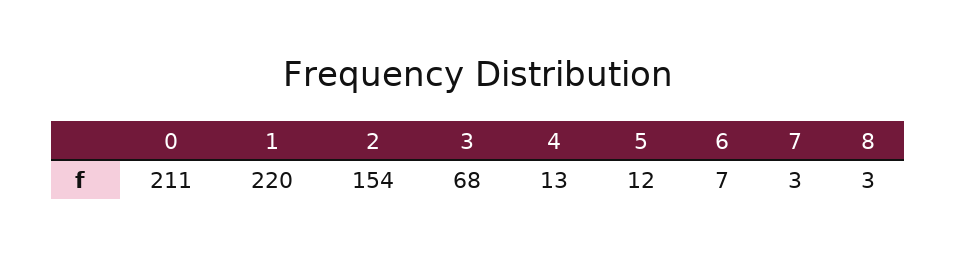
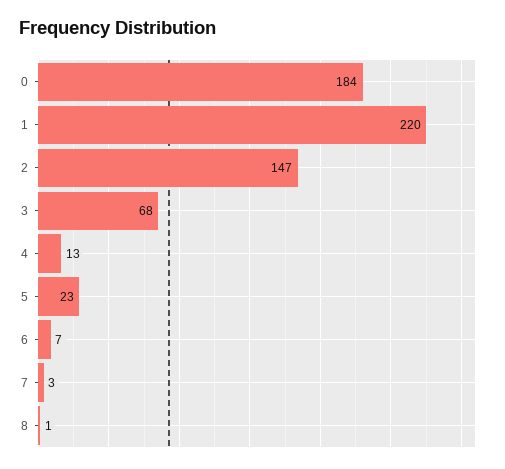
0: 211 -> 184
2: 154 -> 147
5: 12 -> 23
8: 3 -> 1

